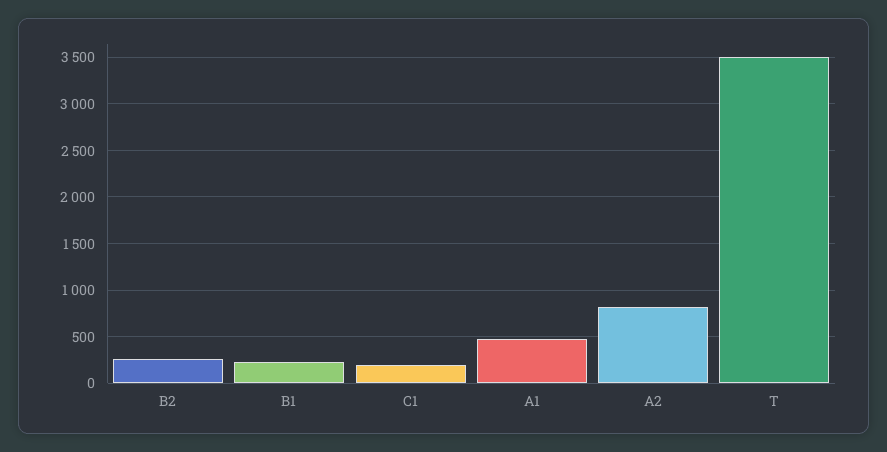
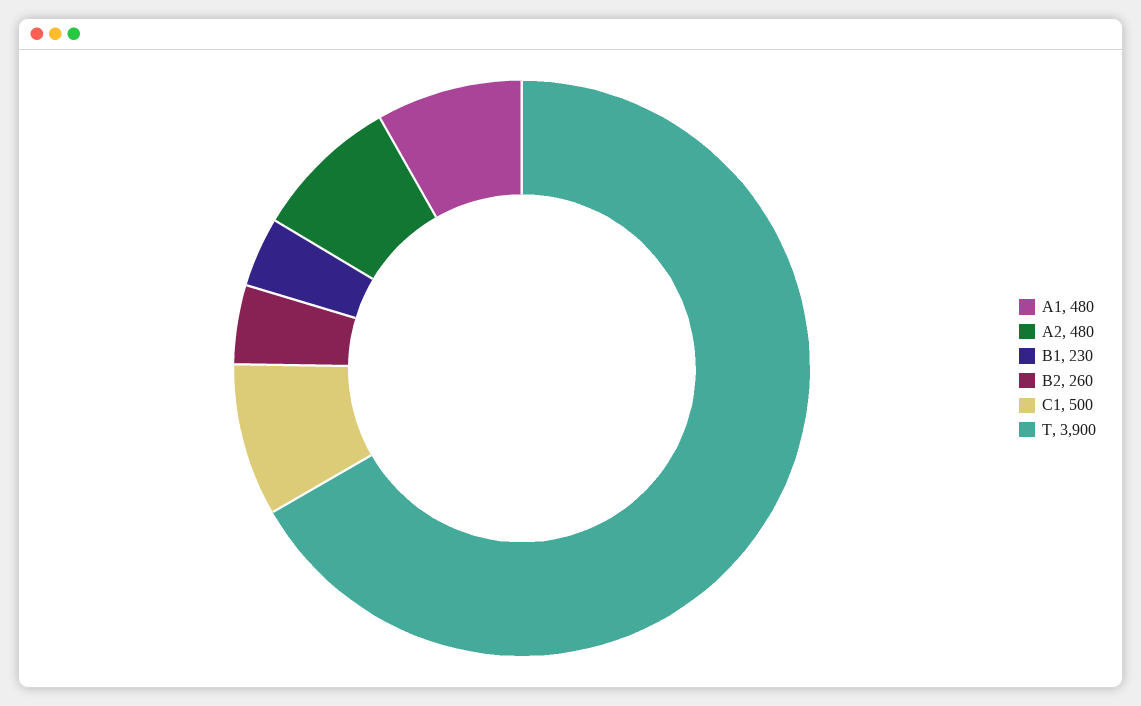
C1: 200 -> 500
A2: 800 -> 480
T: 3500 -> 3900

